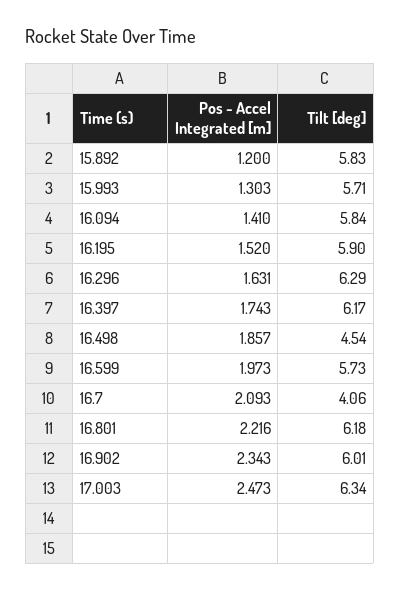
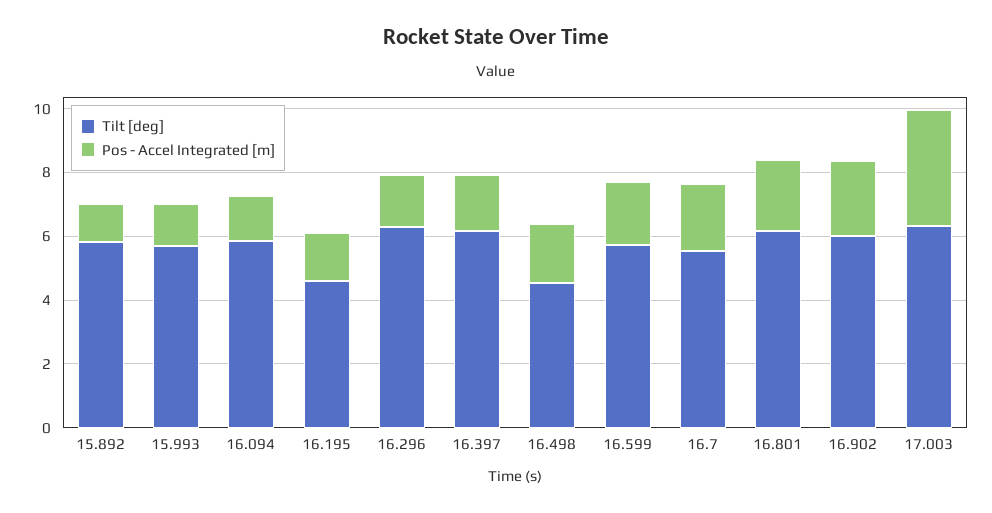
Tilt [deg], 16.195: 5.9 -> 4.5
Tilt [deg], 16.7: 4.06 -> 5.5
Pos - Accel Integrated [m], 17.003: 2.473 -> 3.5

